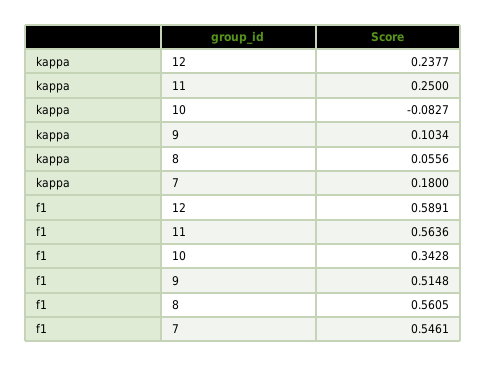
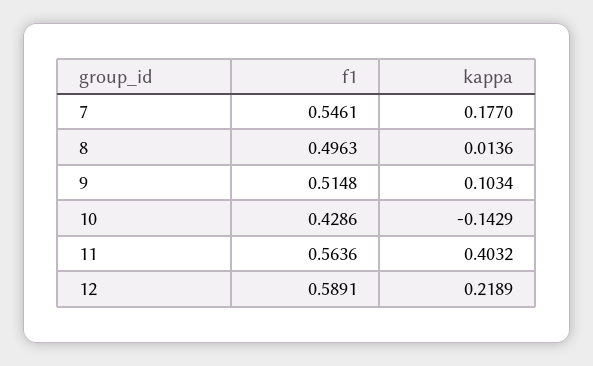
kappa, 12: 0.2377 -> 0.2189
kappa, 11: 0.25 -> 0.4032
kappa, 10: -0.0827 -> -0.1429
kappa, 8: 0.0556 -> 0.0136
kappa, 7: 0.18 -> 0.177
f1, 10: 0.3428 -> 0.4286
f1, 8: 0.5605 -> 0.4963

